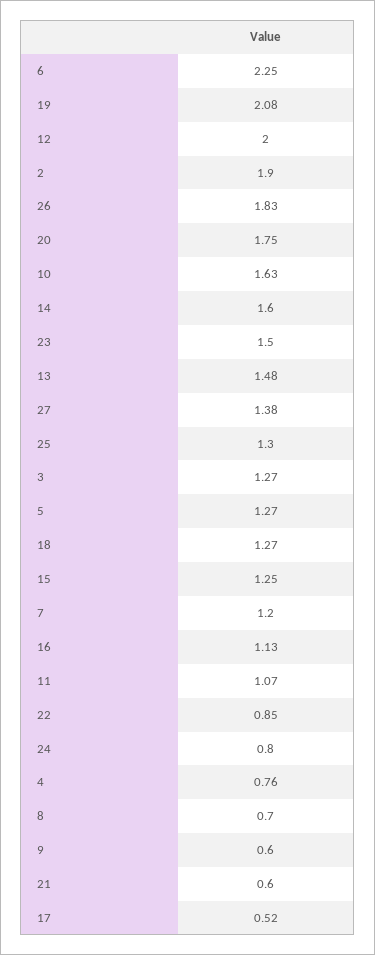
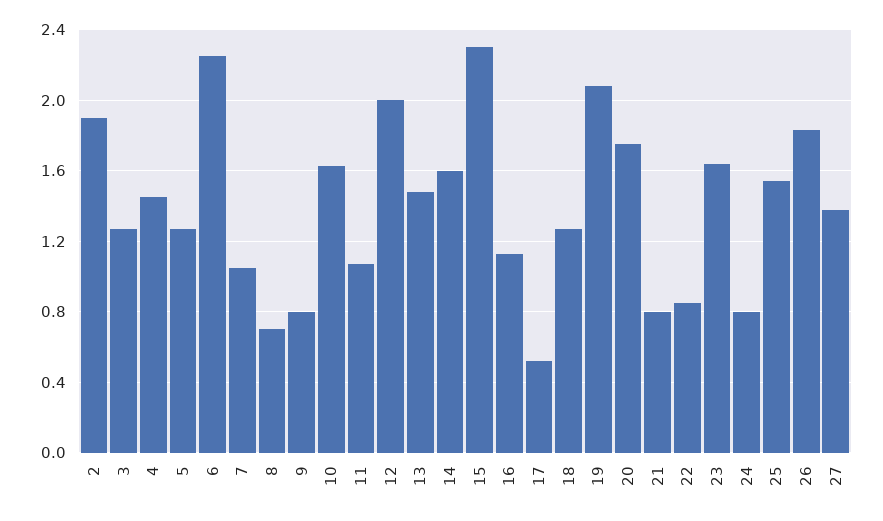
23: 1.5 -> 1.65
25: 1.3 -> 1.55
15: 1.25 -> 2.3
7: 1.2 -> 1.05
4: 0.76 -> 1.45
9: 0.6 -> 0.8
21: 0.6 -> 0.8

